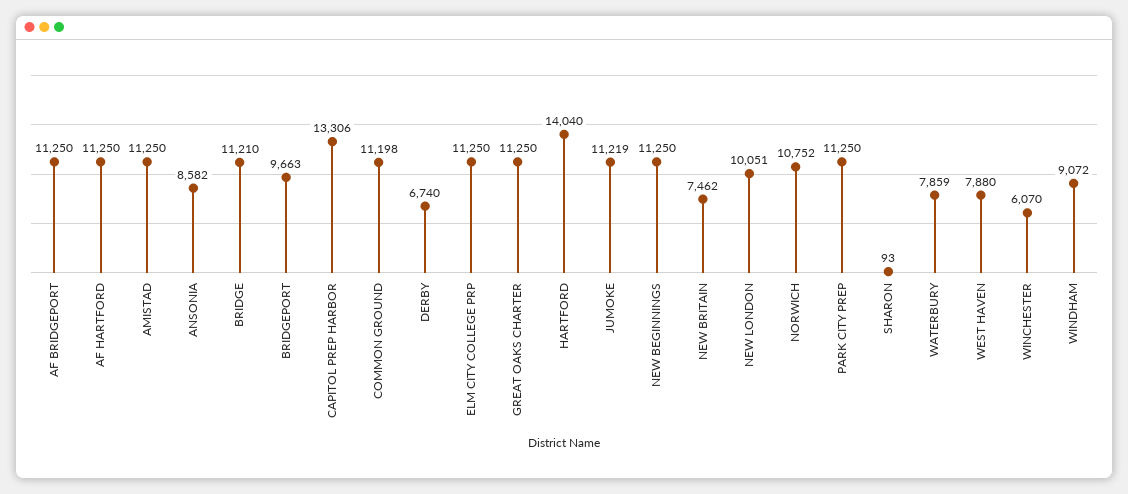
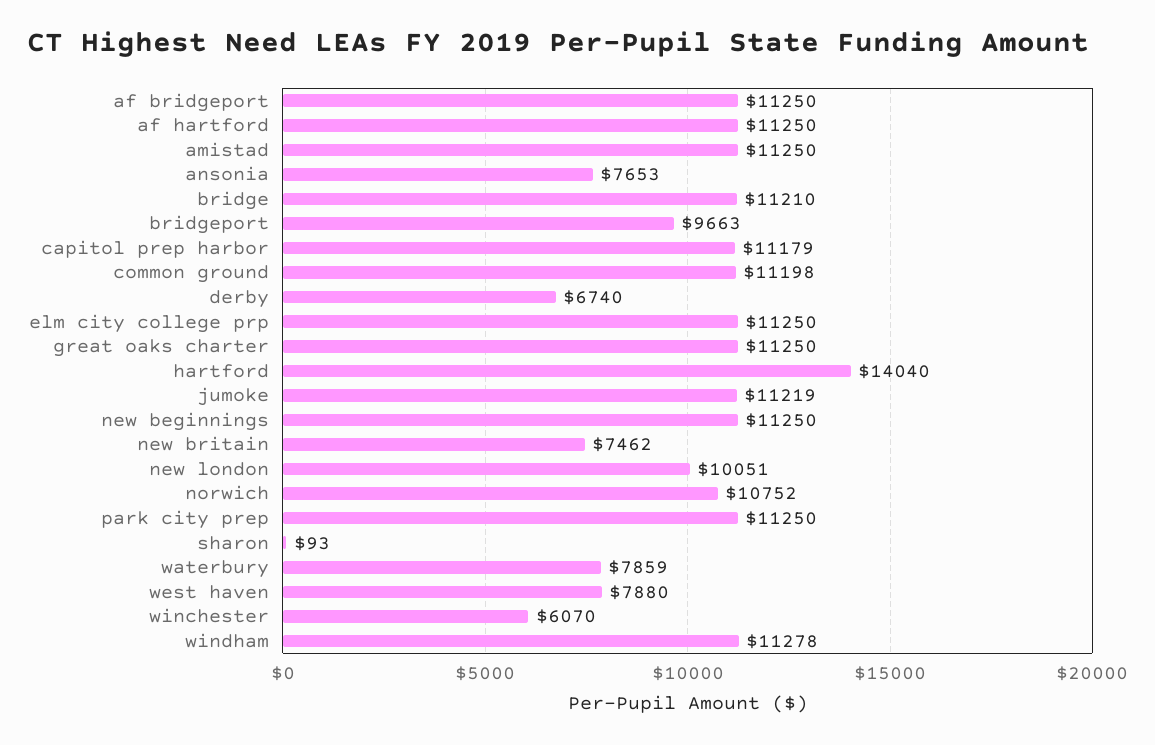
ANSONIA: 8582 -> 7653
CAPITOL PREP HARBOR: 13306 -> 11179
WINDHAM: 9072 -> 11278

